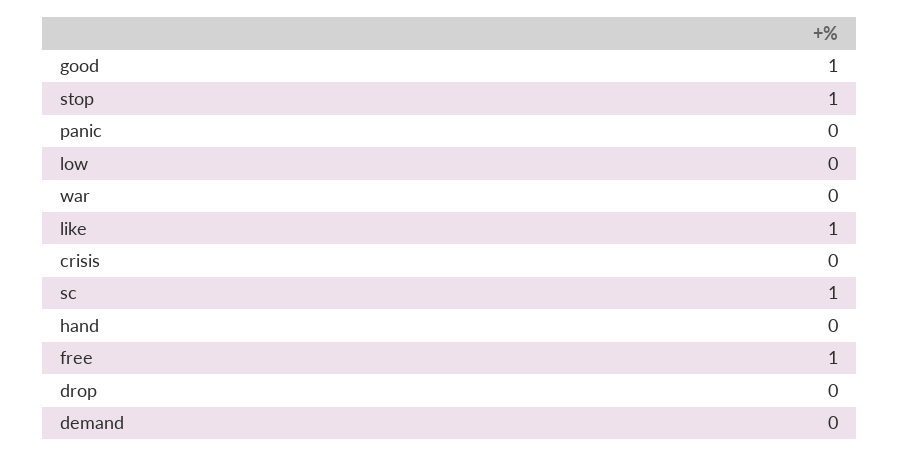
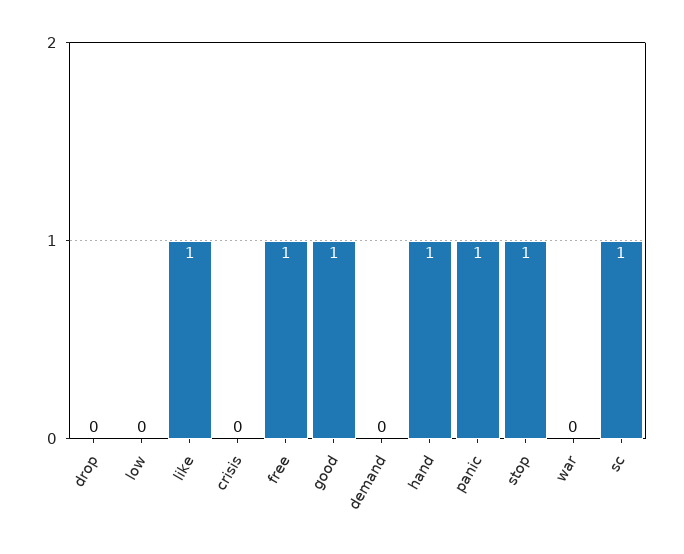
panic: 0 -> 1
hand: 0 -> 1

